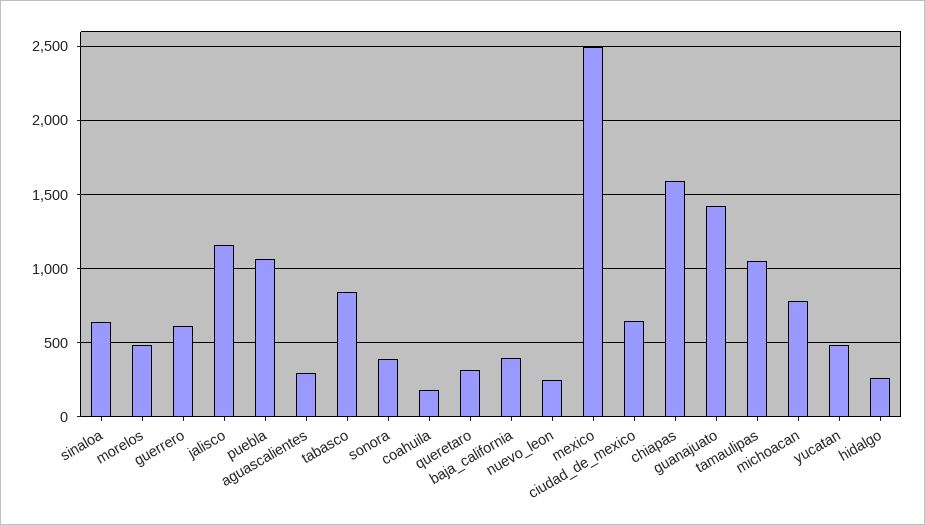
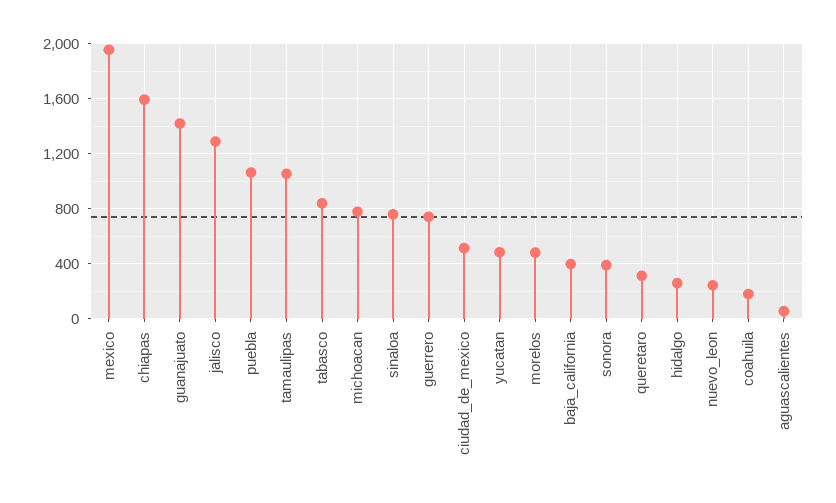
sinaloa: 650 -> 750
guerrero: 600 -> 750
jalisco: 1150 -> 1300
aguascalientes: 300 -> 50
mexico: 2500 -> 1950
ciudad_de_mexico: 650 -> 500

